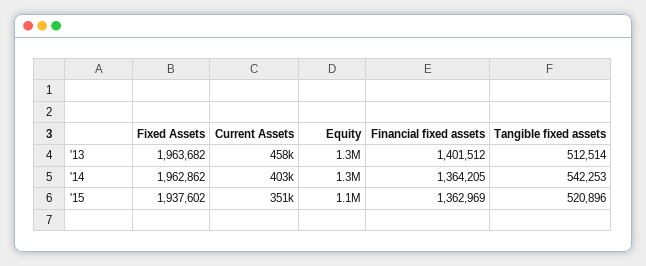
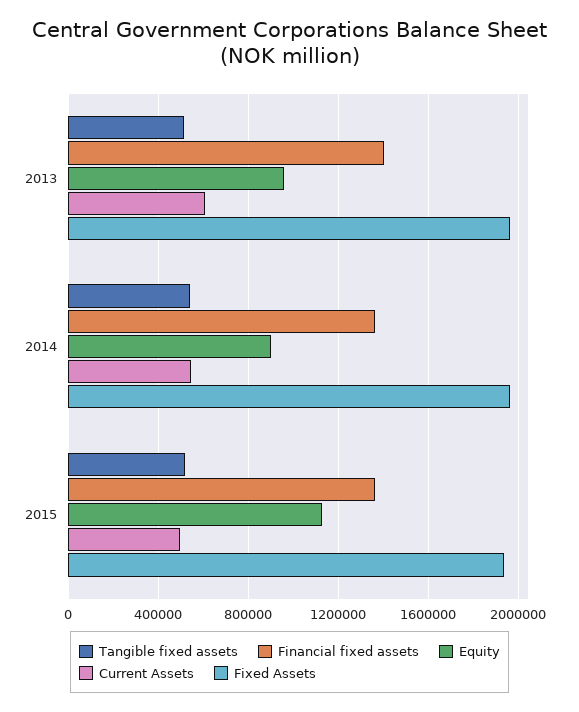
Current Assets, '13: 458000 -> 600000
Equity, '13: 1300000 -> 950000
Current Assets, '14: 403000 -> 550000
Equity, '14: 1300000 -> 900000
Current Assets, '15: 351000 -> 500000

